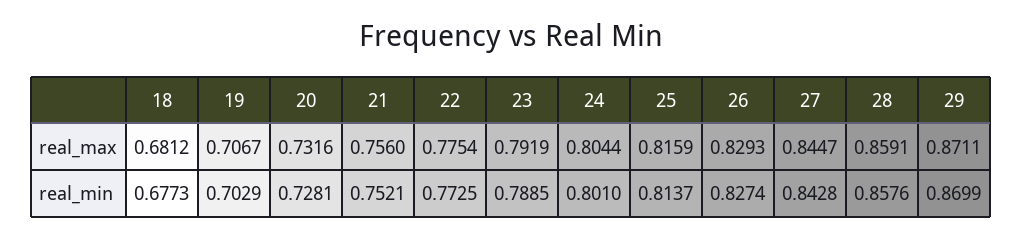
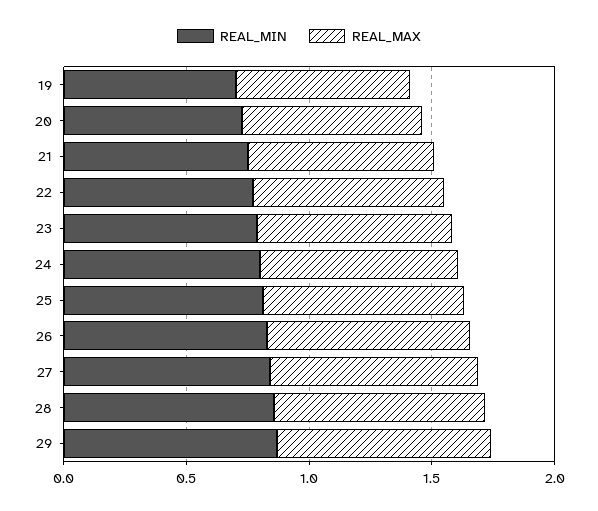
real_max, 18: 0.6812 -> none
real_min, 18: 0.6773 -> none

